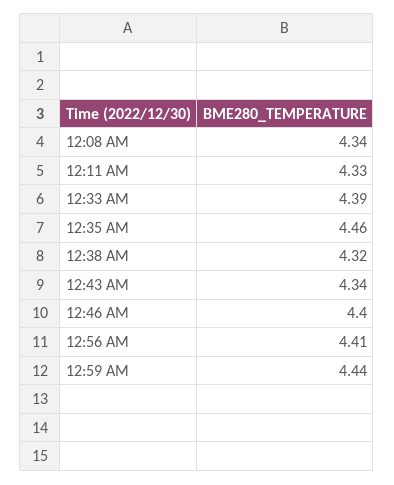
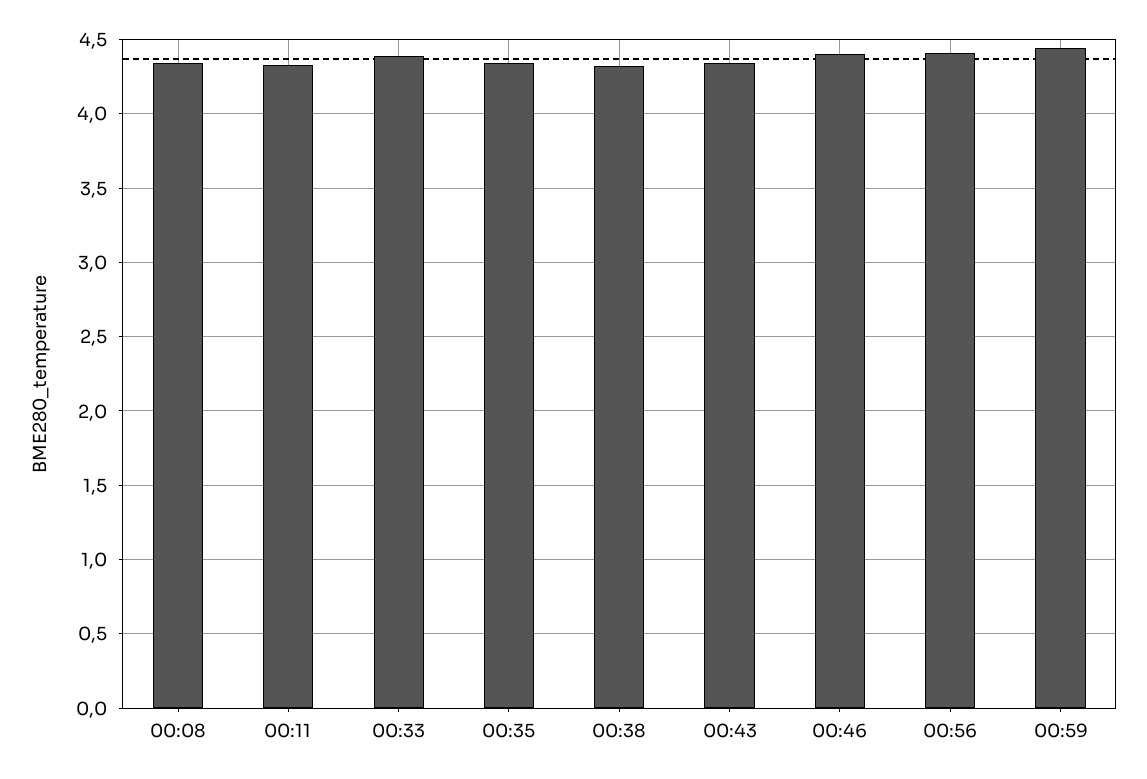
12:35 AM: 4.46 -> 4.35

